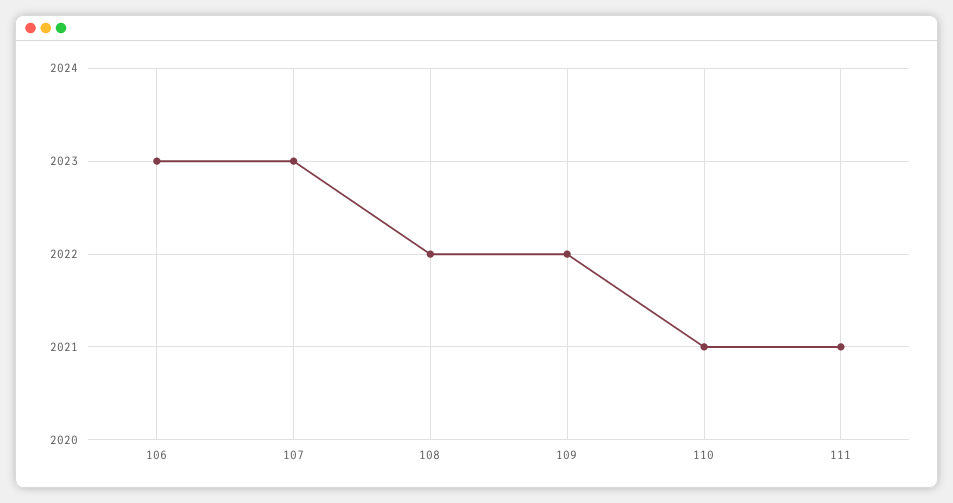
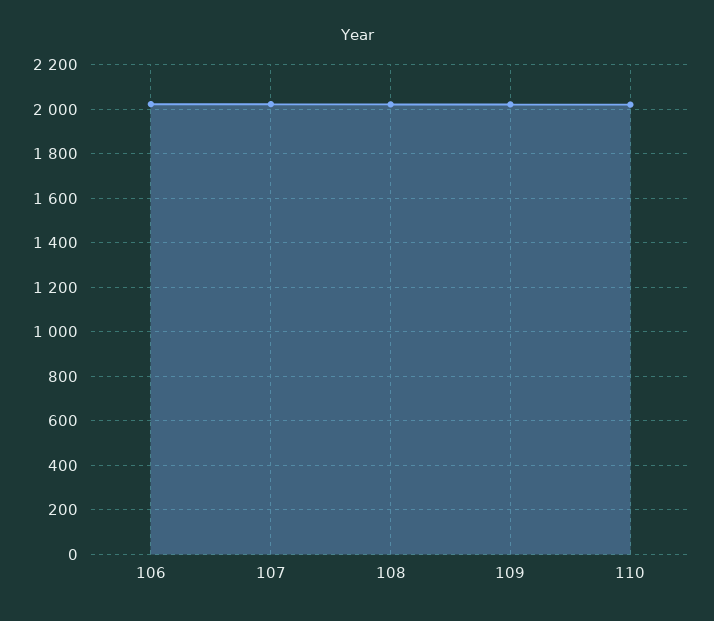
111: 2021 -> none

